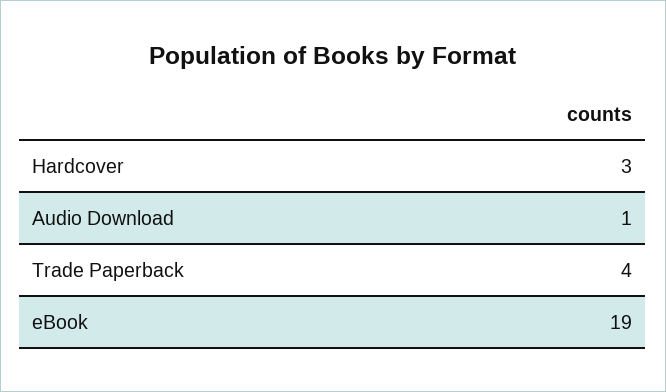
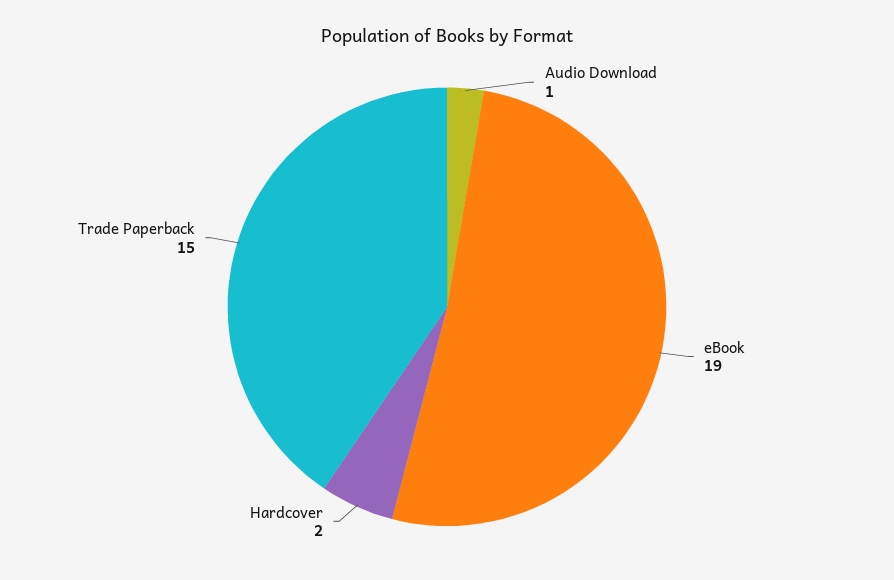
Hardcover: 3 -> 2
Trade Paperback: 4 -> 15

